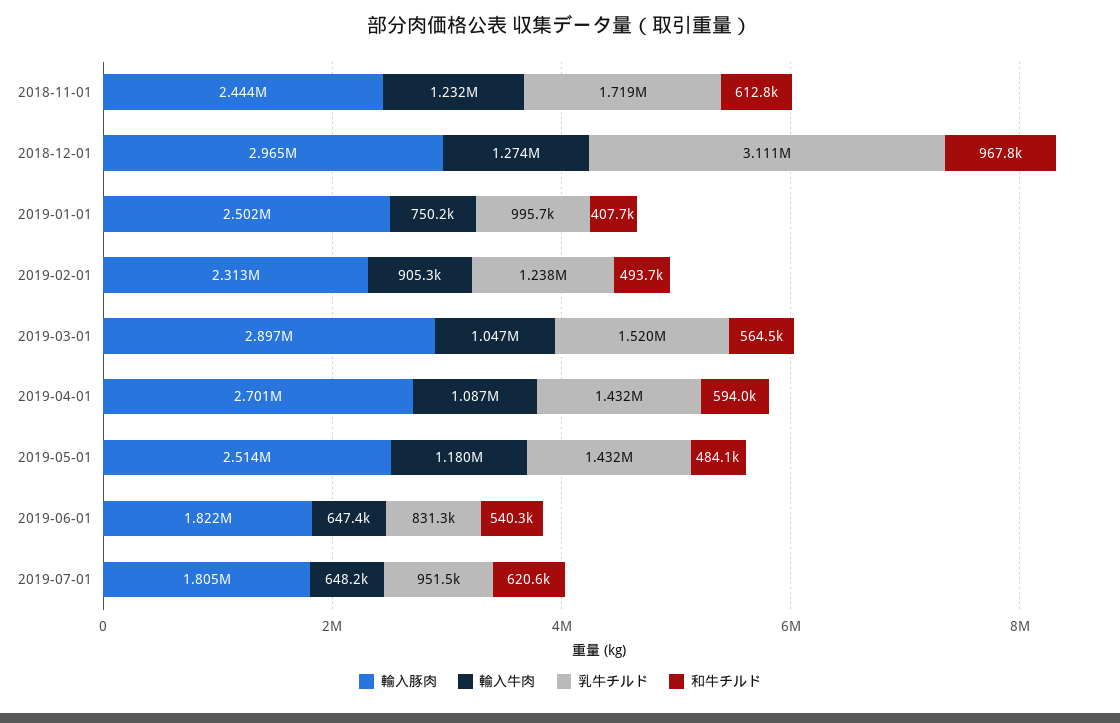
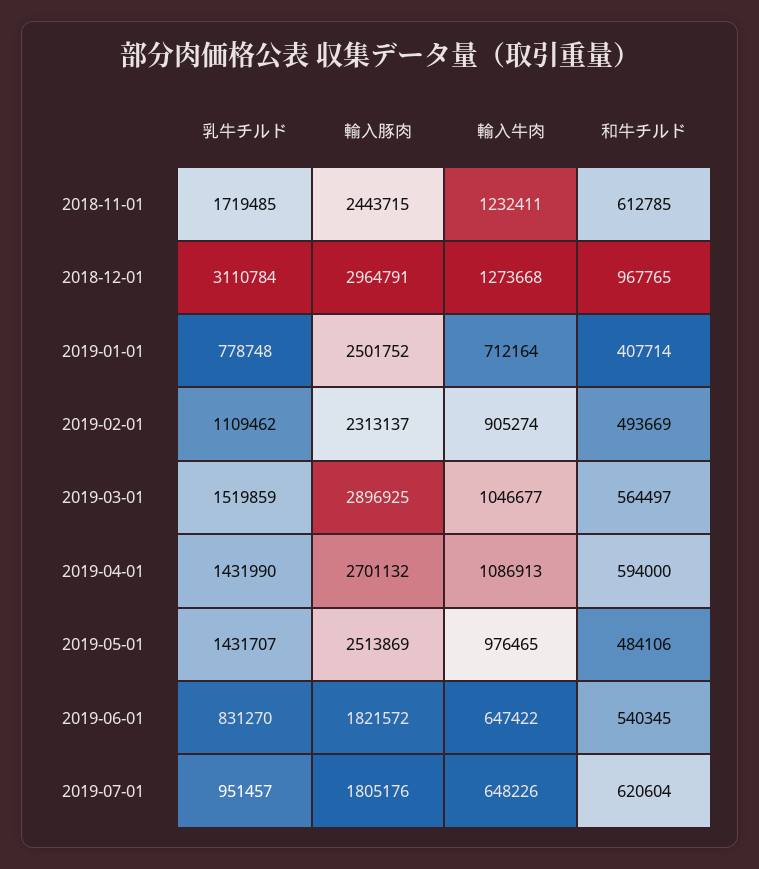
輸入牛肉, 2019-01-01: 750200 -> 712164
乳牛チルド, 2019-01-01: 995700 -> 778748
乳牛チルド, 2019-02-01: 1238000 -> 1109462
輸入牛肉, 2019-05-01: 1180000 -> 976465

